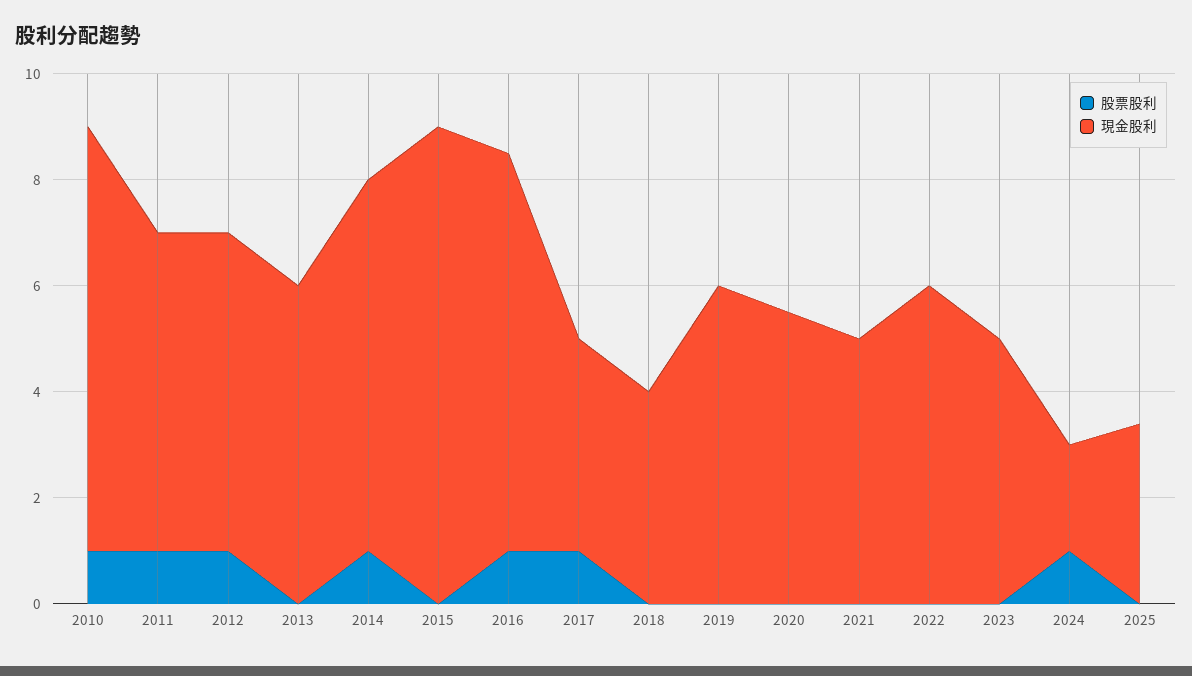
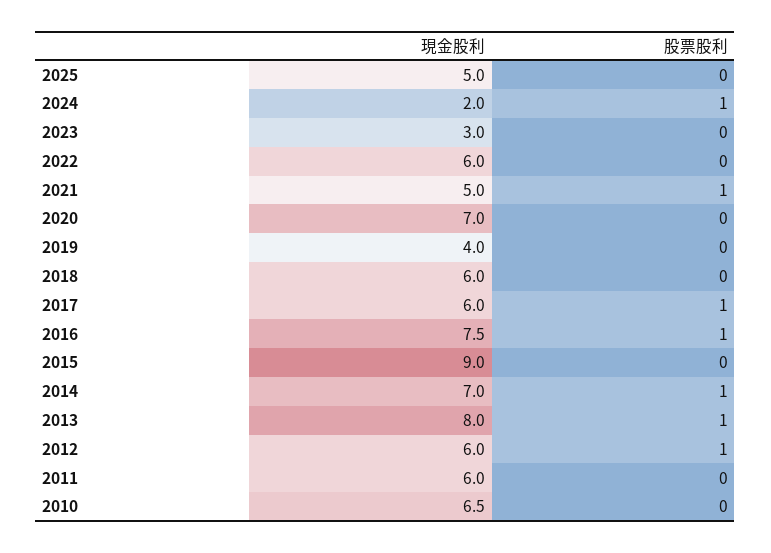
股票股利, 2010: 1 -> 0
現金股利, 2010: 8 -> 6.5
股票股利, 2011: 1 -> 0
股票股利, 2013: 0 -> 1
現金股利, 2013: 6 -> 8
現金股利, 2017: 4 -> 6
現金股利, 2018: 4 -> 6
現金股利, 2019: 6 -> 4
現金股利, 2020: 5.5 -> 7
股票股利, 2021: 0 -> 1
現金股利, 2023: 5 -> 3
現金股利, 2025: 3.5 -> 5

